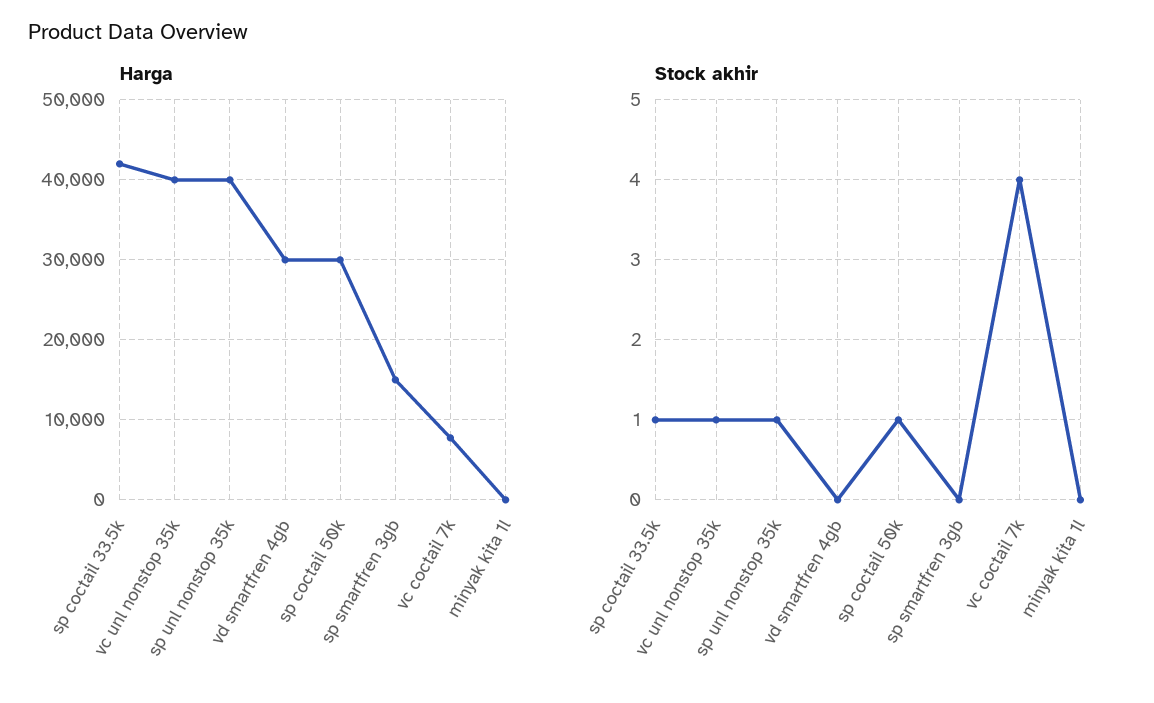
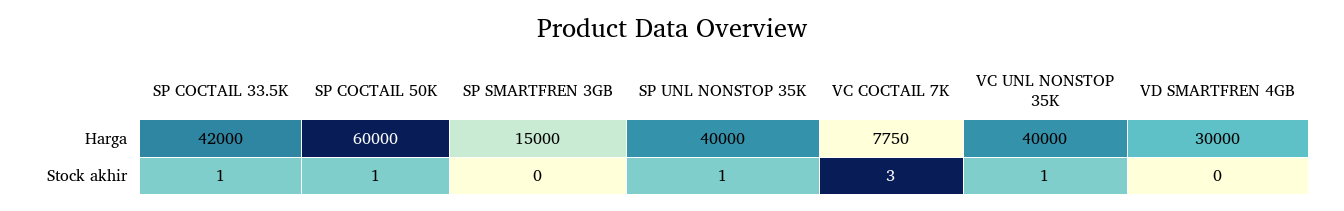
Harga, sp coctail 50k: 30000 -> 60000
Harga, minyak kita 1l: 0 -> none
Stock akhir, vc coctail 7k: 4 -> 3
Stock akhir, minyak kita 1l: 0 -> none

